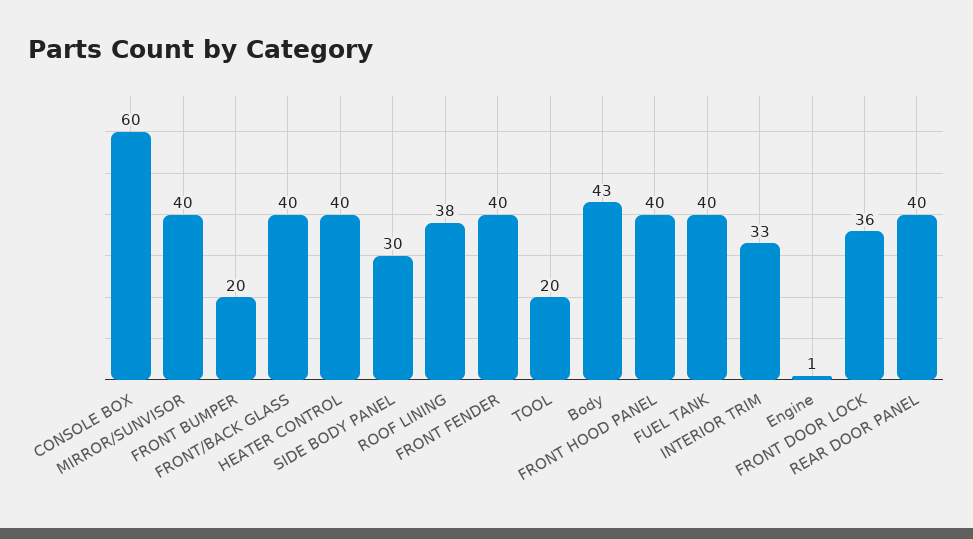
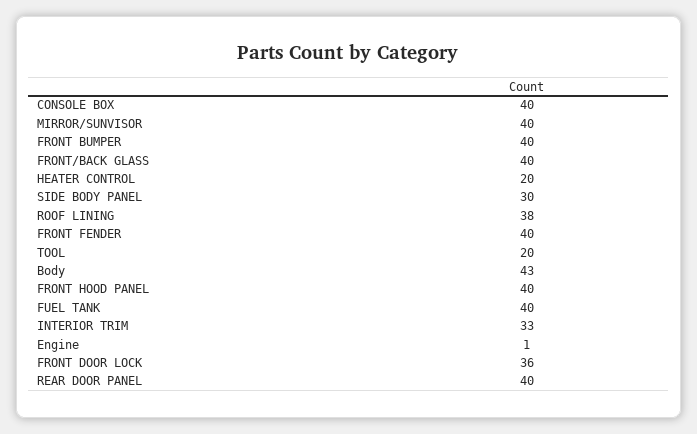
CONSOLE BOX: 60 -> 40
FRONT BUMPER: 20 -> 40
HEATER CONTROL: 40 -> 20

